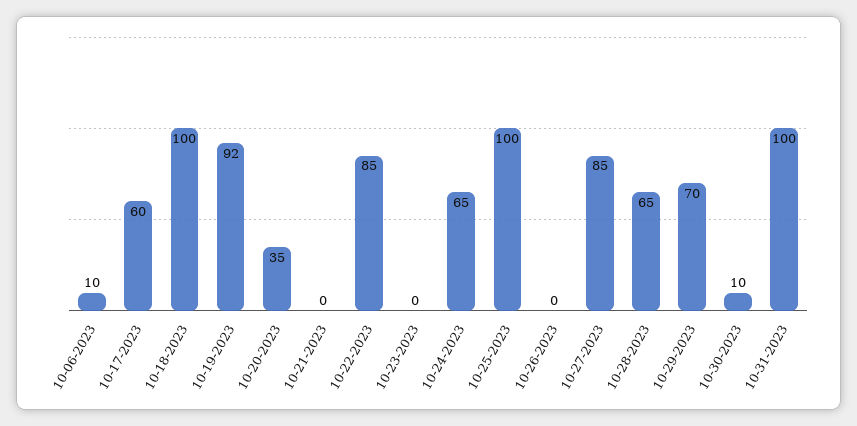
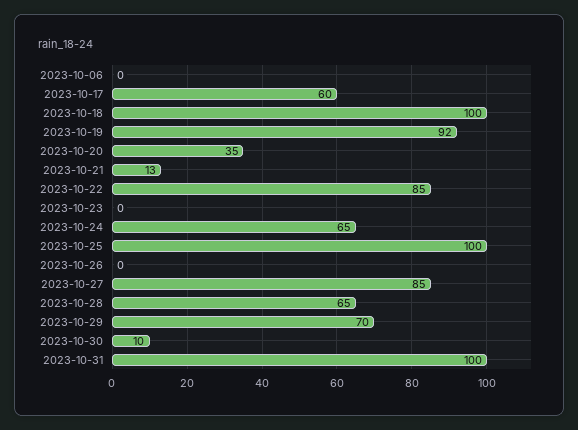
10-06-2023: 10 -> 0
10-21-2023: 0 -> 13

